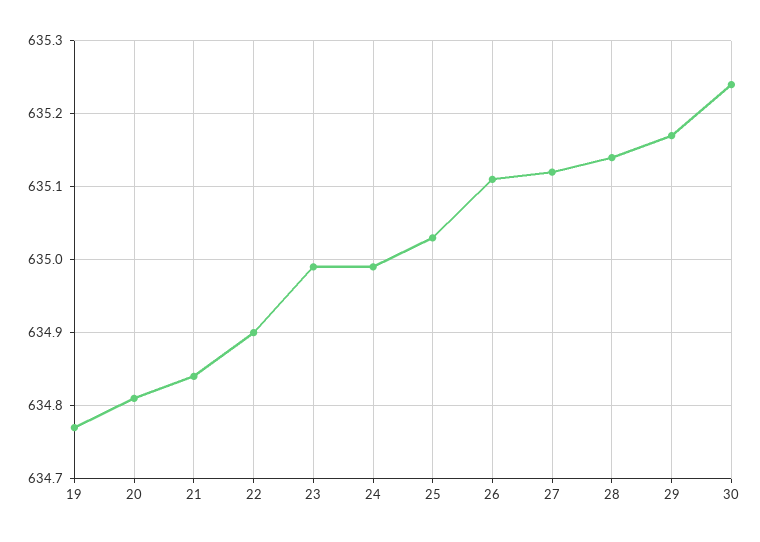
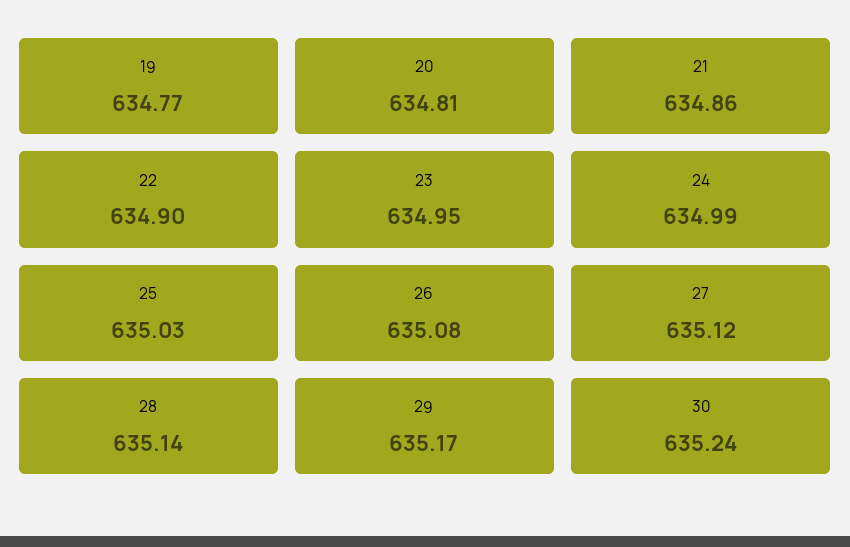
21: 634.84 -> 634.86
23: 634.99 -> 634.95
26: 635.11 -> 635.08

